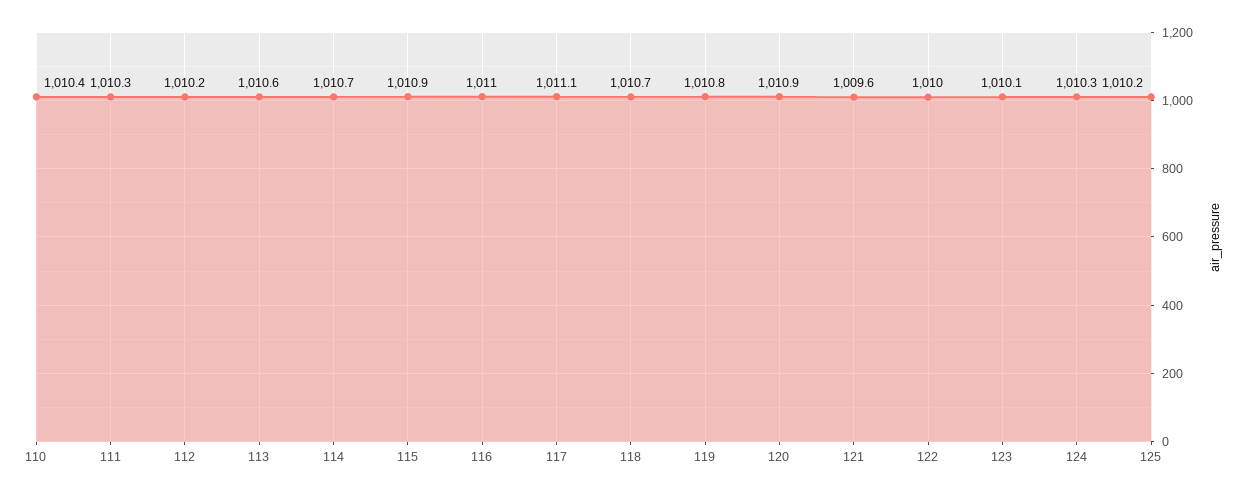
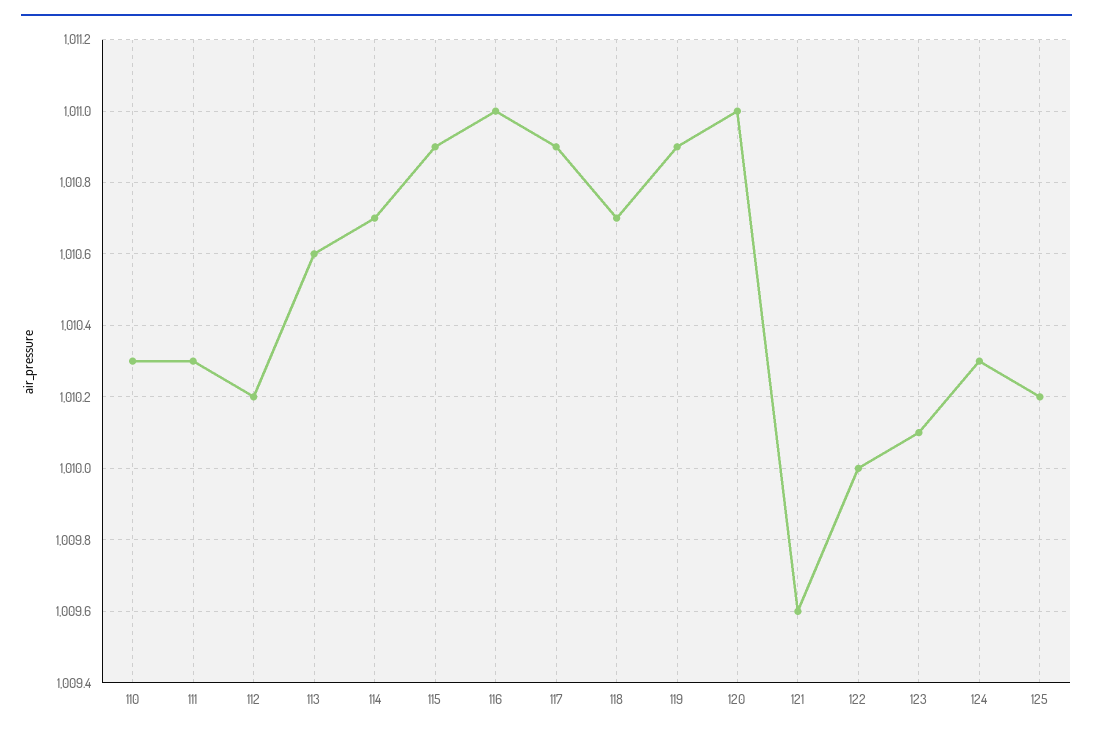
110: 1010.4 -> 1010.3
117: 1011.1 -> 1010.9
119: 1010.8 -> 1010.9
120: 1010.9 -> 1011

